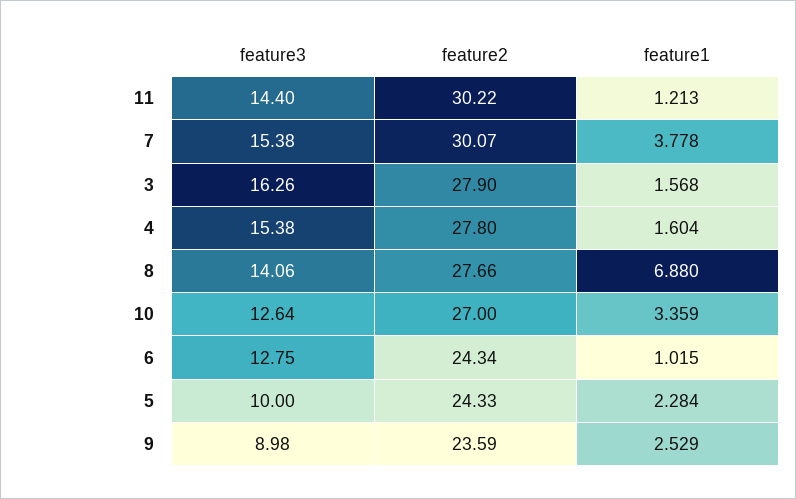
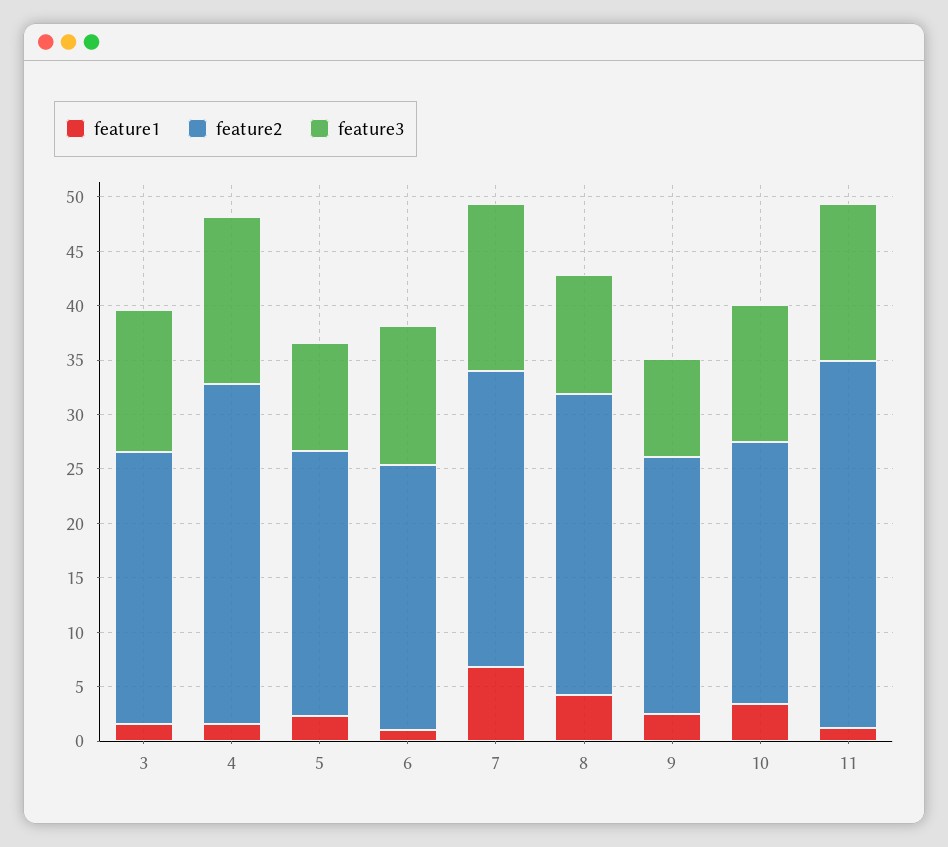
feature2, 11: 30.22 -> 34
feature2, 7: 30.07 -> 27
feature1, 7: 3.778 -> 7
feature3, 3: 16.26 -> 13
feature2, 3: 27.9 -> 25
feature2, 4: 27.8 -> 31
feature3, 8: 14.06 -> 11
feature1, 8: 6.88 -> 4
feature2, 10: 27 -> 24

